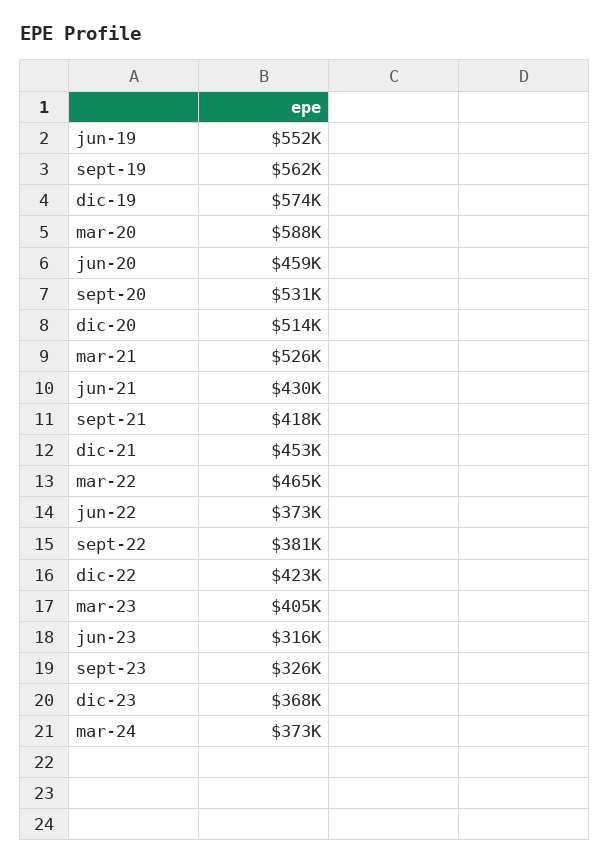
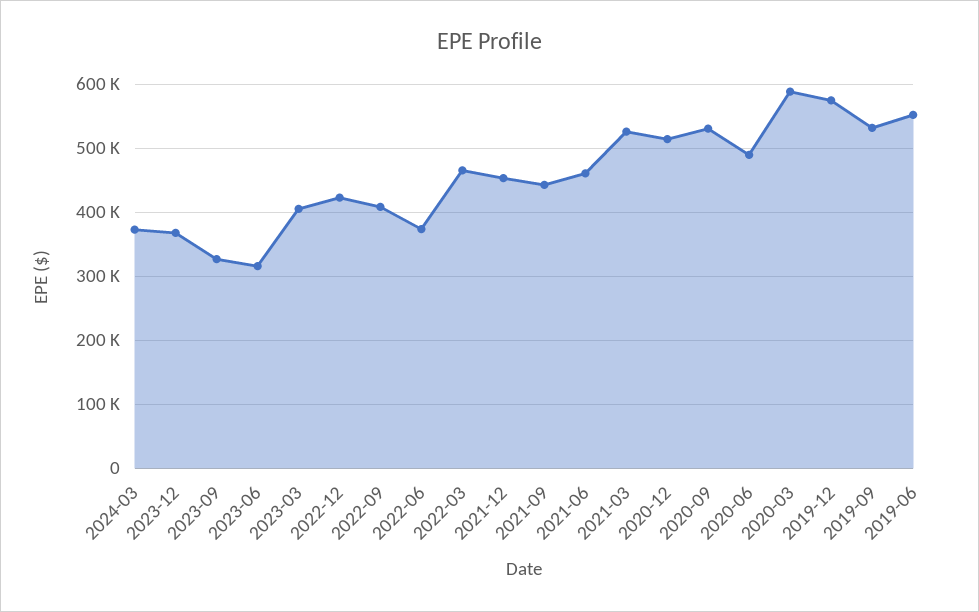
sept-19: 562000 -> 530000
jun-20: 459000 -> 490000
jun-21: 430000 -> 460000
sept-21: 418000 -> 440000
sept-22: 381000 -> 410000

